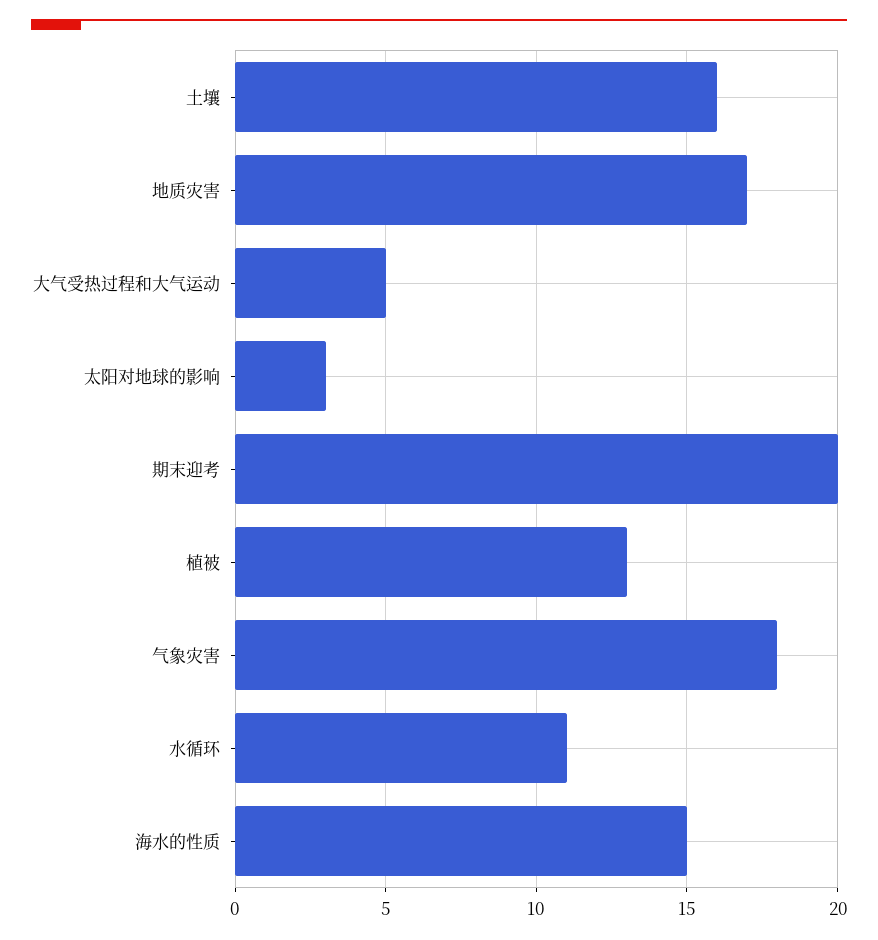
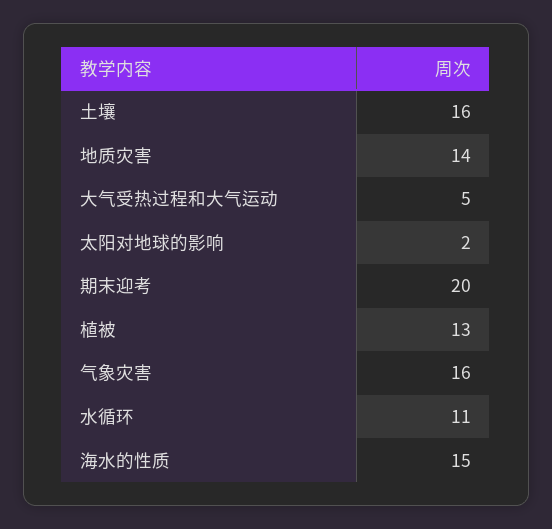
地质灾害: 17 -> 14
太阳对地球的影响: 3 -> 2
气象灾害: 18 -> 16

